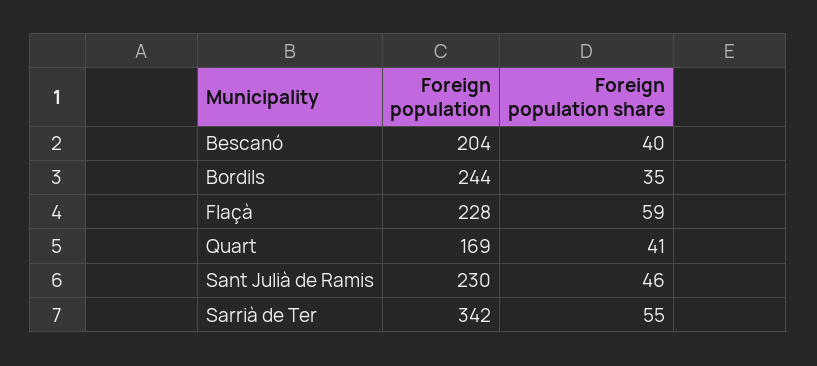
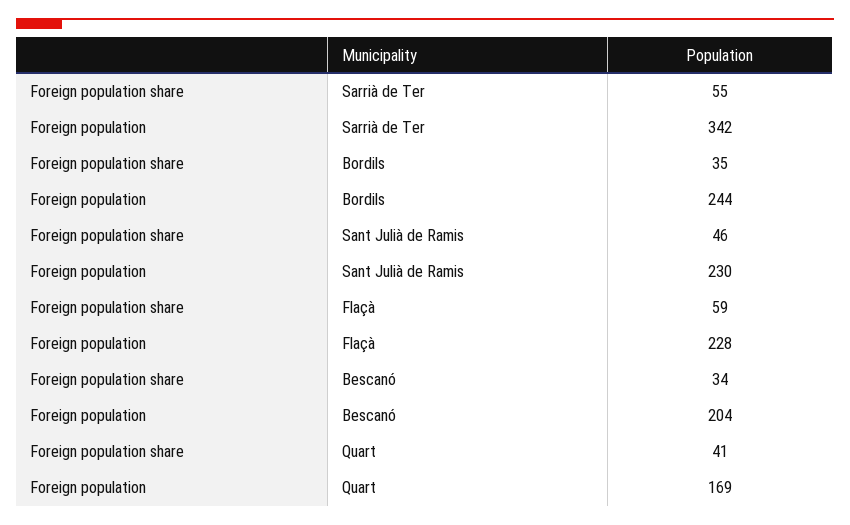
Foreign population share, Bescanó: 40 -> 34

